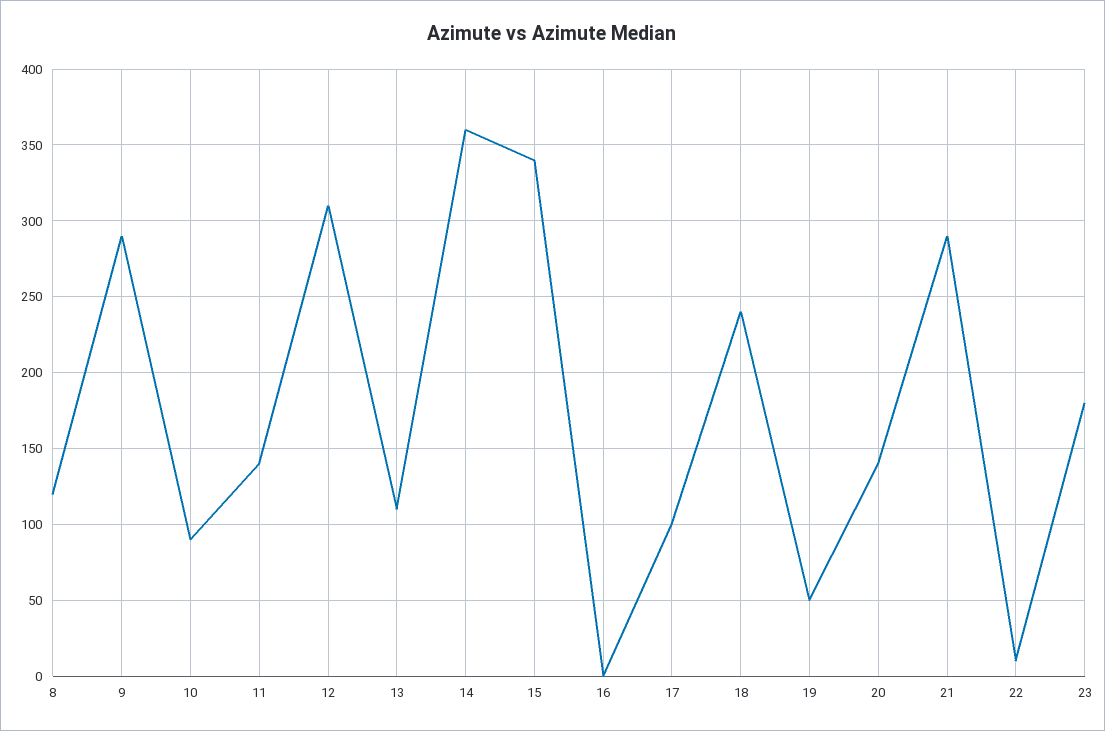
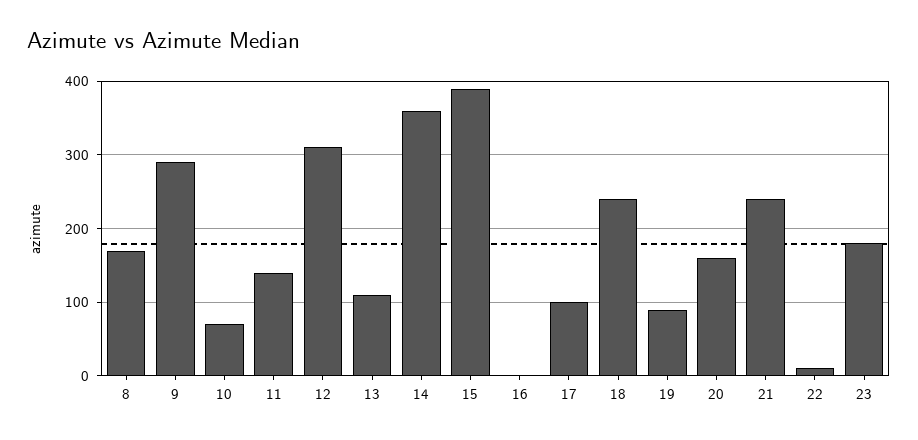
8: 120 -> 170
10: 90 -> 70
15: 340 -> 390
19: 50 -> 90
20: 140 -> 160
21: 290 -> 240

